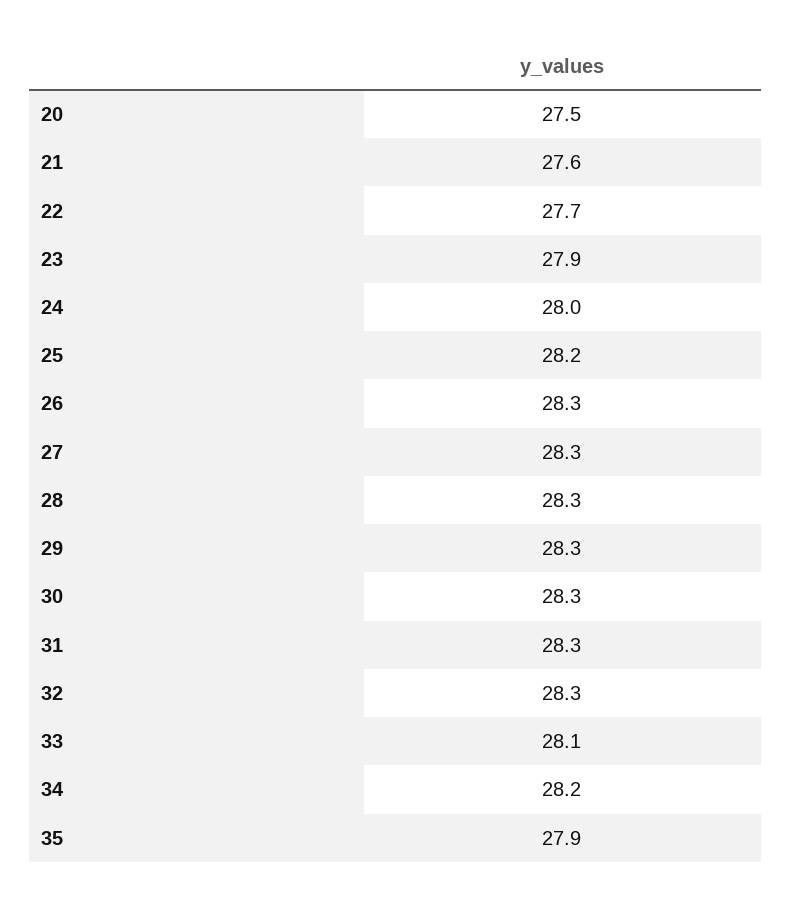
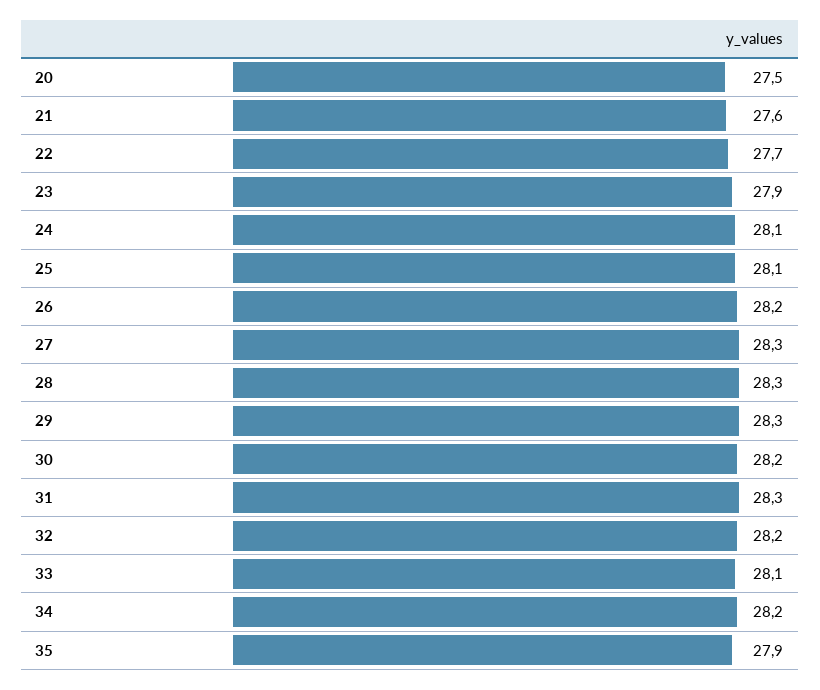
24: 28 -> 28.1
25: 28.2 -> 28.1
26: 28.3 -> 28.2
30: 28.3 -> 28.2
32: 28.3 -> 28.2

